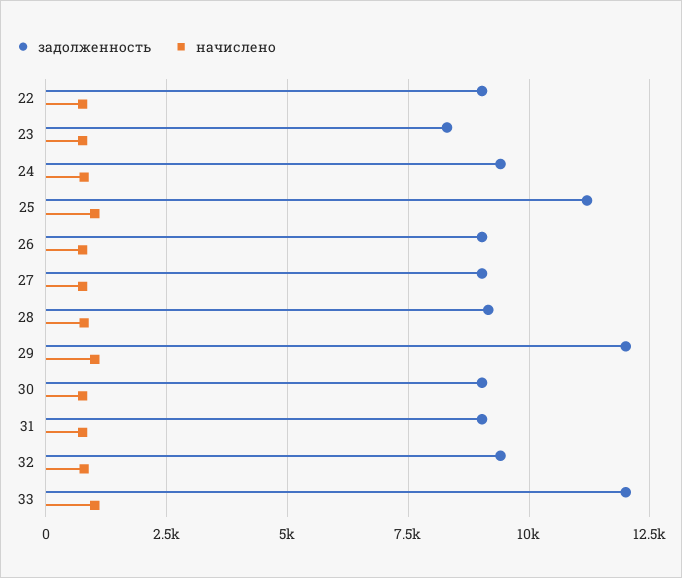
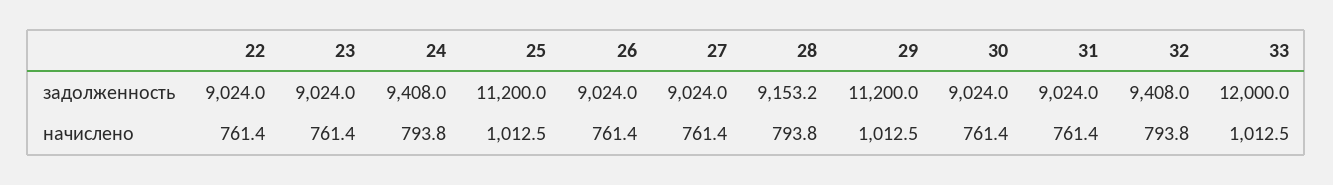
задолженность, 23: 8250 -> 9024
задолженность, 29: 12000 -> 11200

